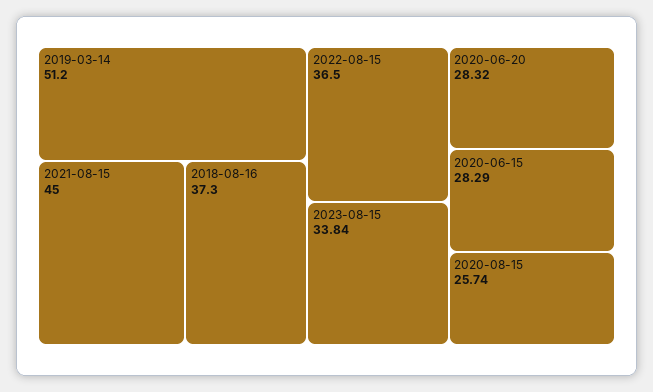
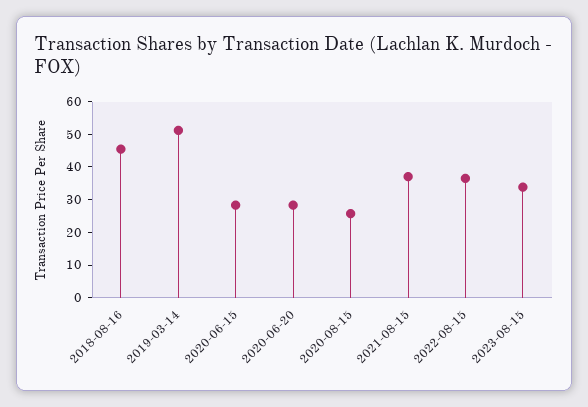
2021-08-15: 45 -> 37.5
2018-08-16: 37.3 -> 45

